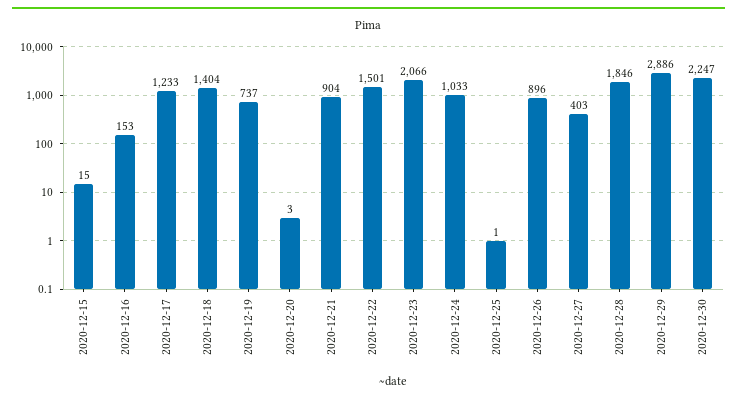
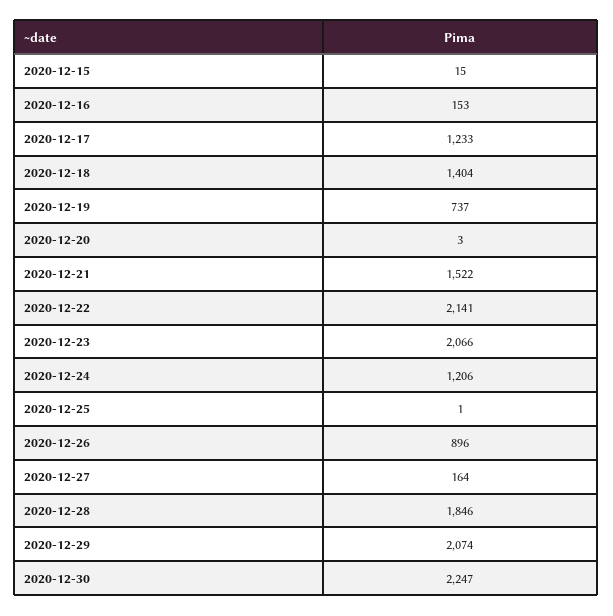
2020-12-21: 904 -> 1522
2020-12-22: 1501 -> 2141
2020-12-24: 1033 -> 1206
2020-12-27: 403 -> 164
2020-12-29: 2886 -> 2074

